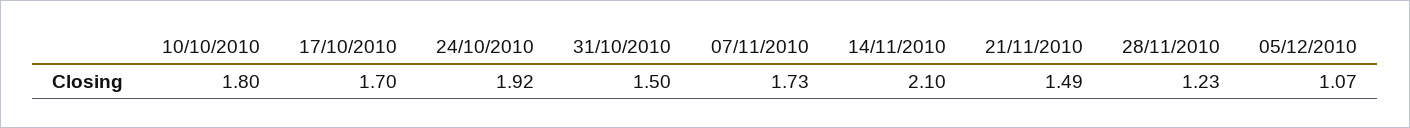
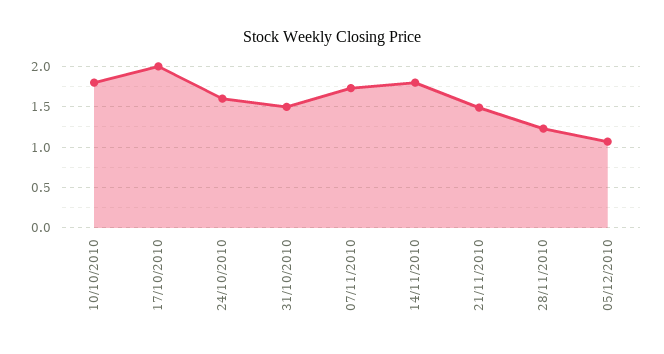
17/10/2010: 1.7 -> 2
24/10/2010: 1.92 -> 1.6
14/11/2010: 2.1 -> 1.8

